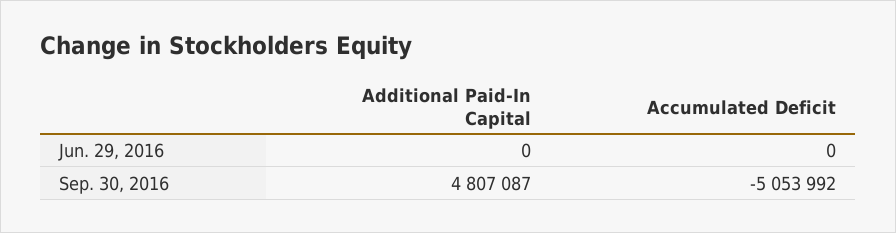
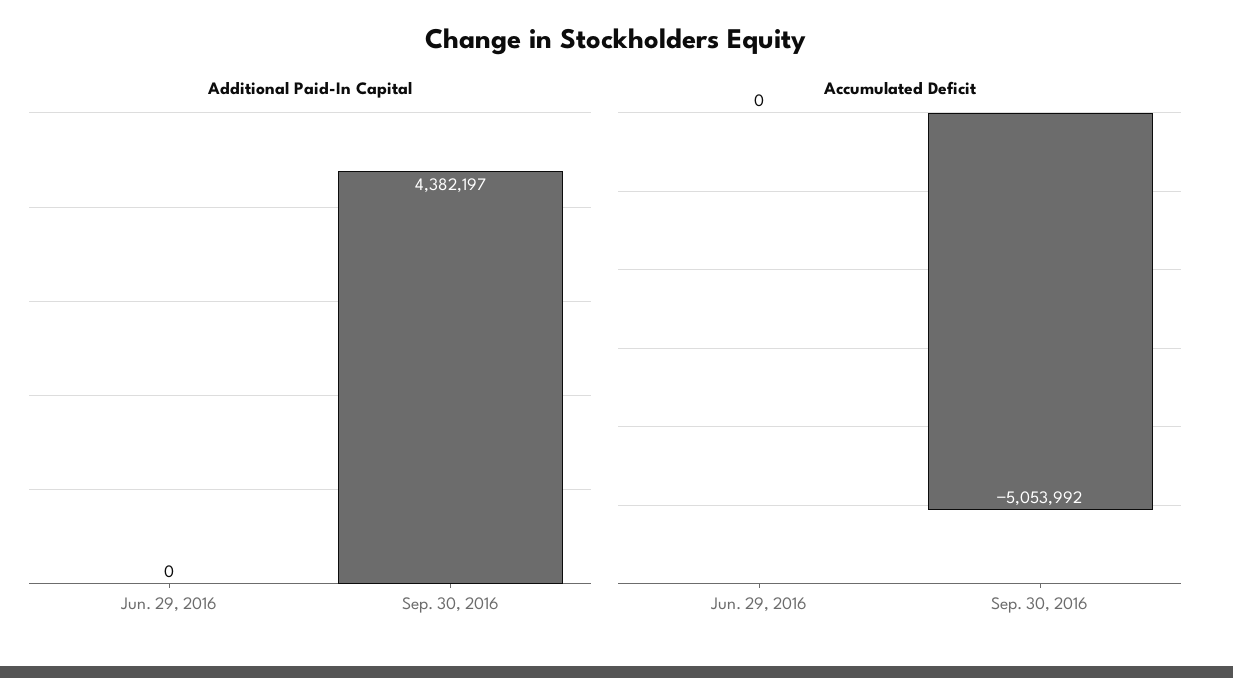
Additional Paid-In Capital, Sep. 30, 2016: 4807087 -> 4382197

